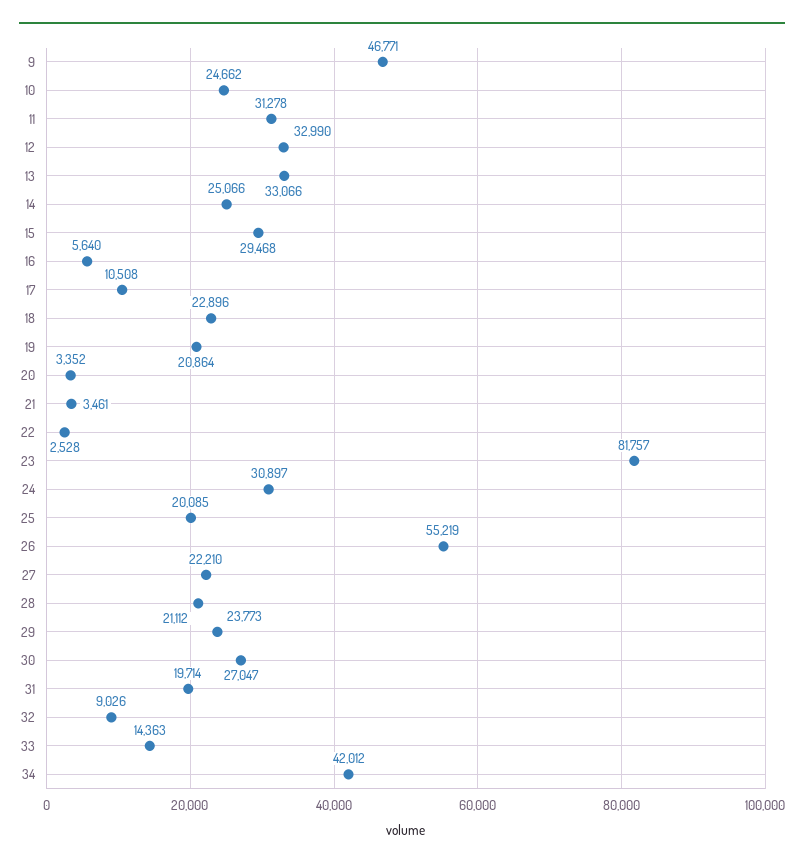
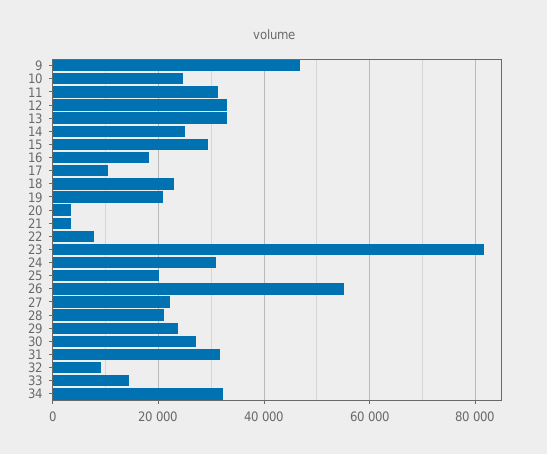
16: 5640 -> 18000
22: 2528 -> 8000
31: 19714 -> 32000
34: 42012 -> 32000

